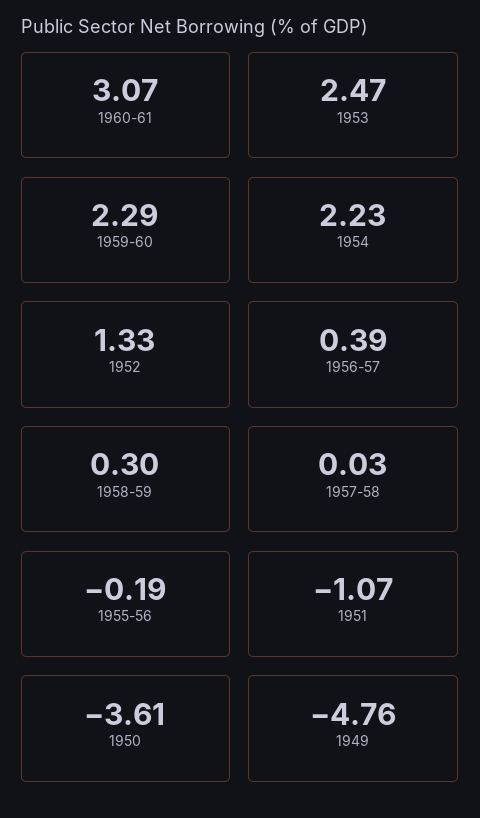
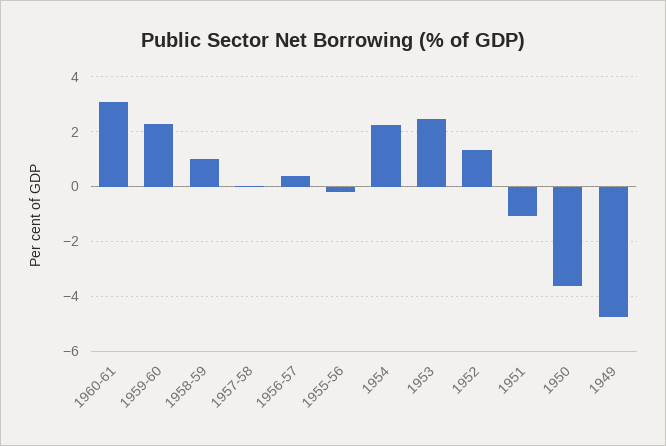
1958-59: 0.3 -> 1

